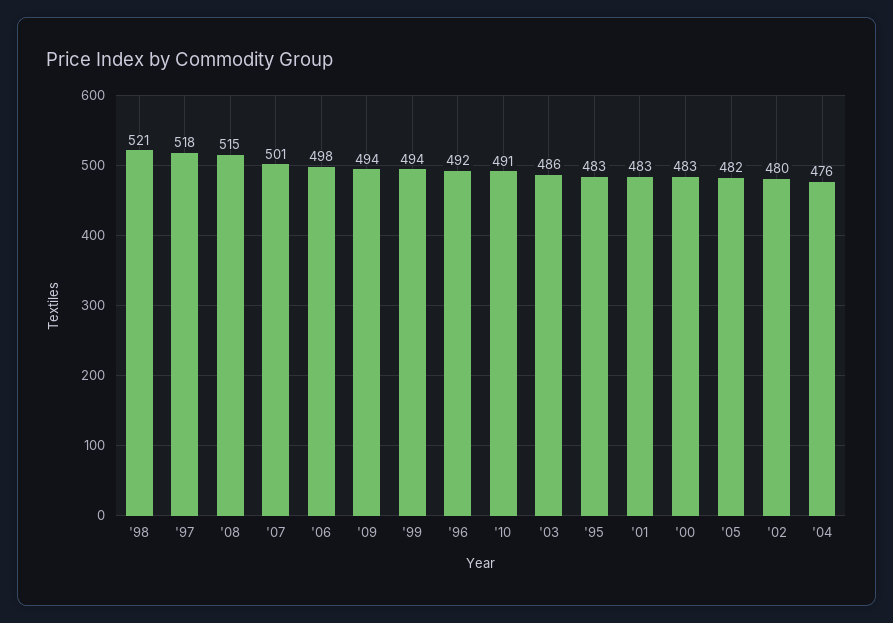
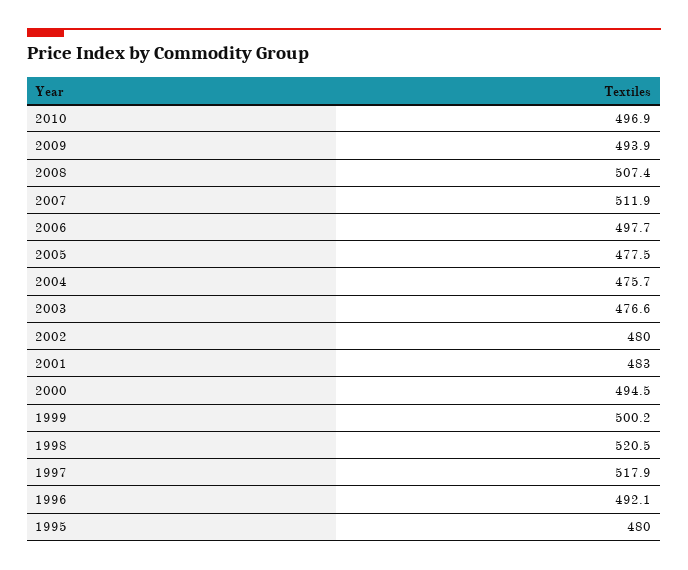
'08: 515 -> 507.4
'07: 501 -> 511.9
'99: 494 -> 500.2
'10: 491 -> 496.9
'03: 486 -> 476.6
'95: 483 -> 480
'00: 483 -> 494.5
'05: 482 -> 477.5

